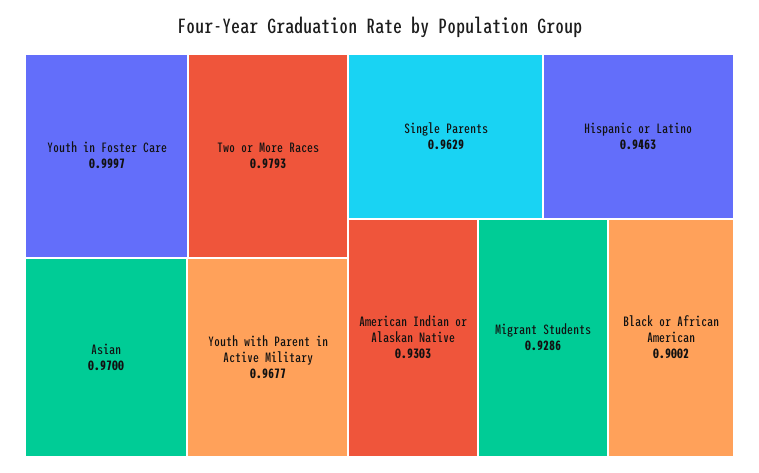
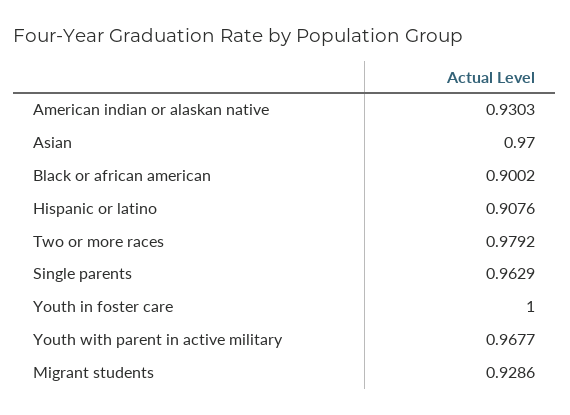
Youth in Foster Care: 0.9997 -> 1
Two or More Races: 0.9793 -> 0.9792
Hispanic or Latino: 0.9463 -> 0.9076

